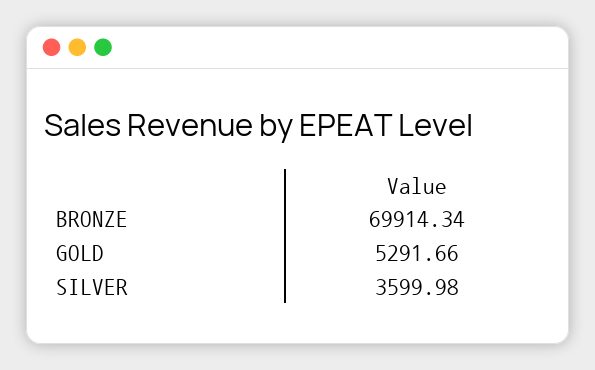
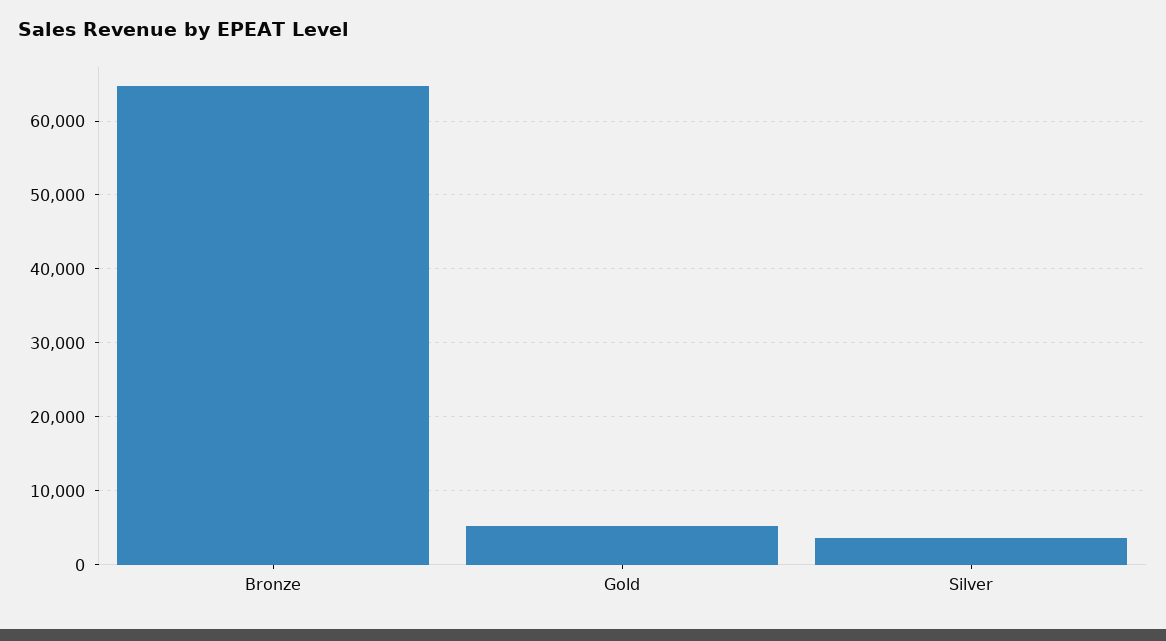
BRONZE: 69914.34 -> 65000

